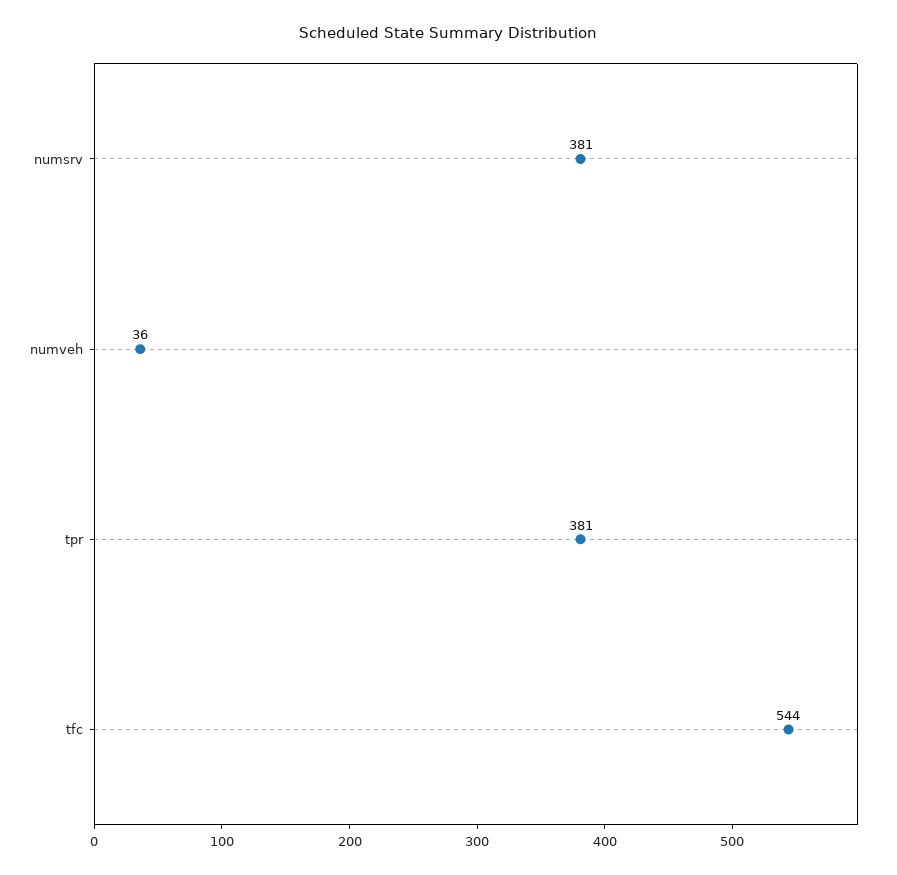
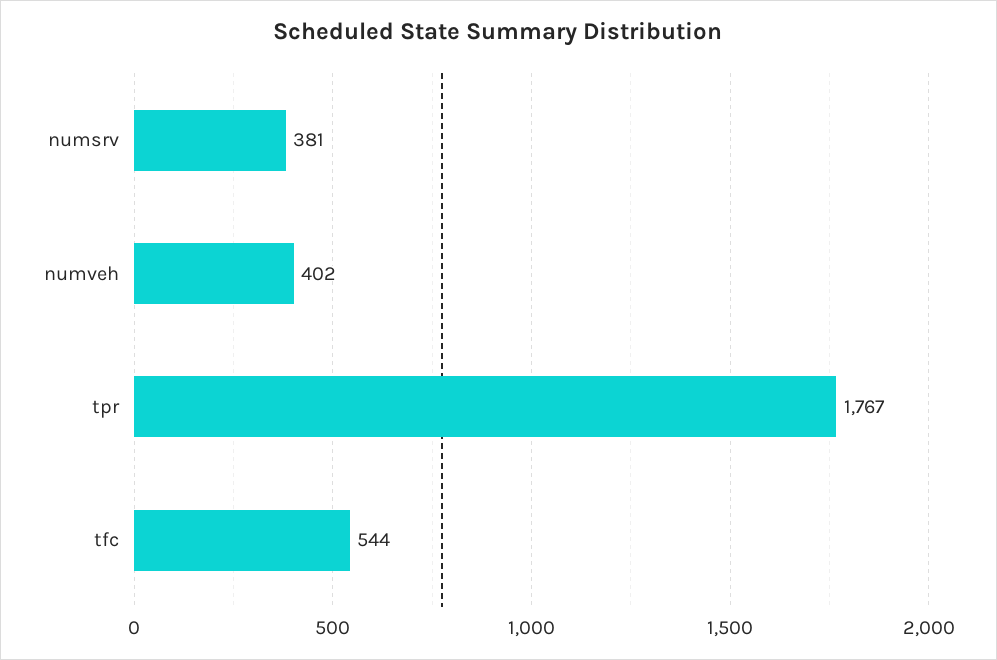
numveh: 36 -> 402
tpr: 381 -> 1767

